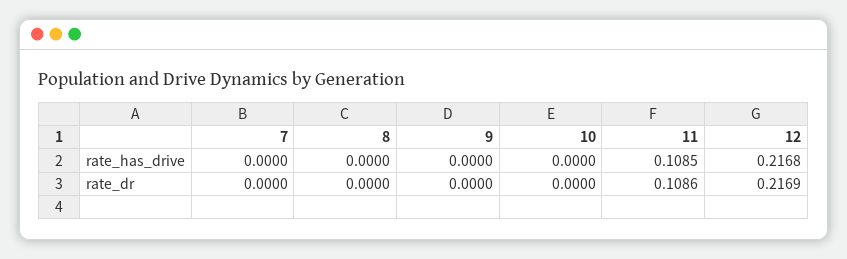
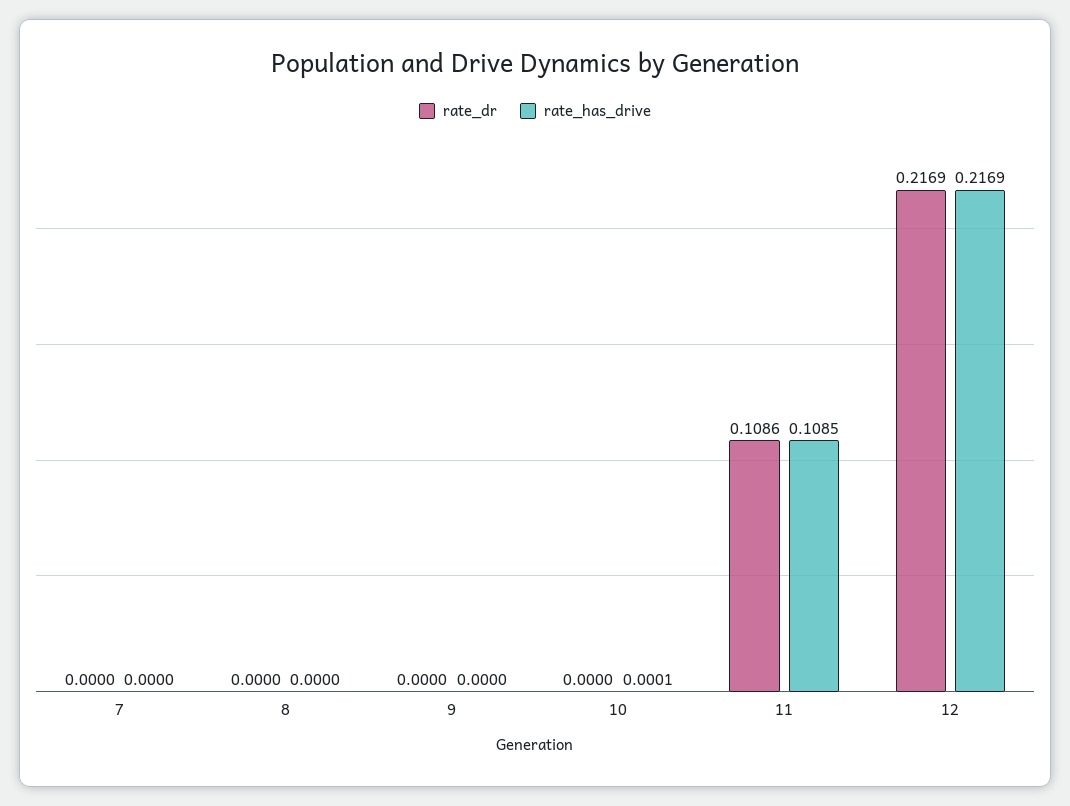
rate_has_drive, 10: 0 -> 0.0001
rate_has_drive, 12: 0.2168 -> 0.2169

